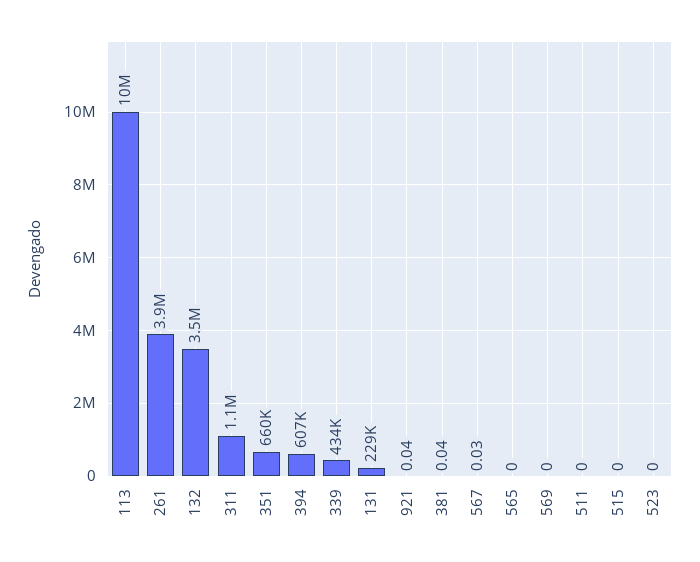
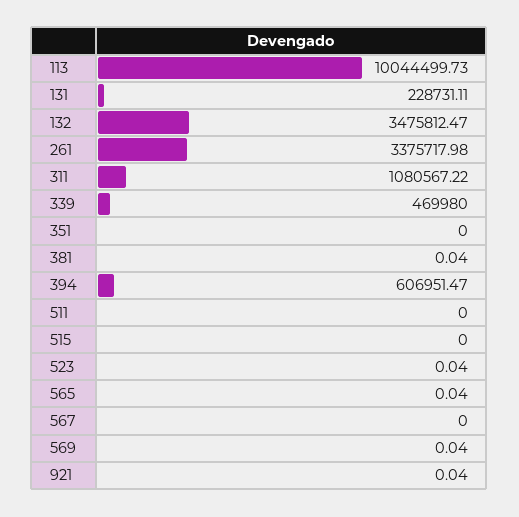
261: 3900000 -> 3375717.98
351: 660000 -> 0
339: 434000 -> 469980
567: 0.03 -> 0
565: 0 -> 0.04
569: 0 -> 0.04
523: 0 -> 0.04

